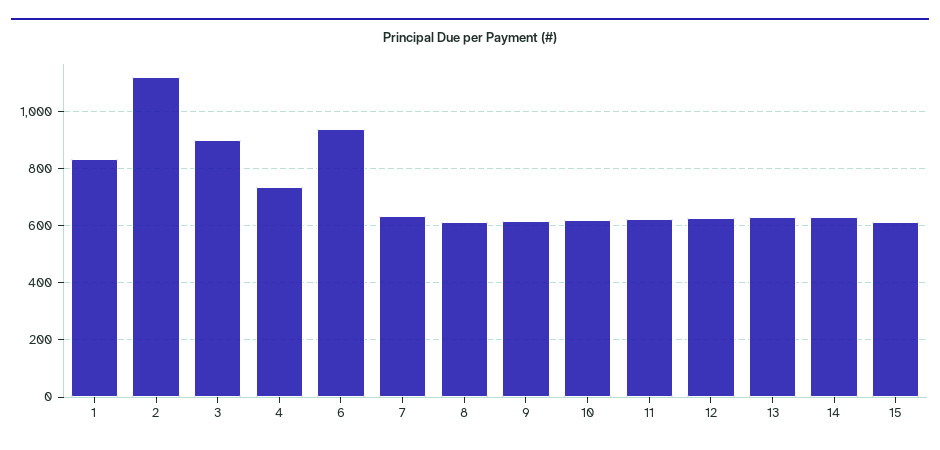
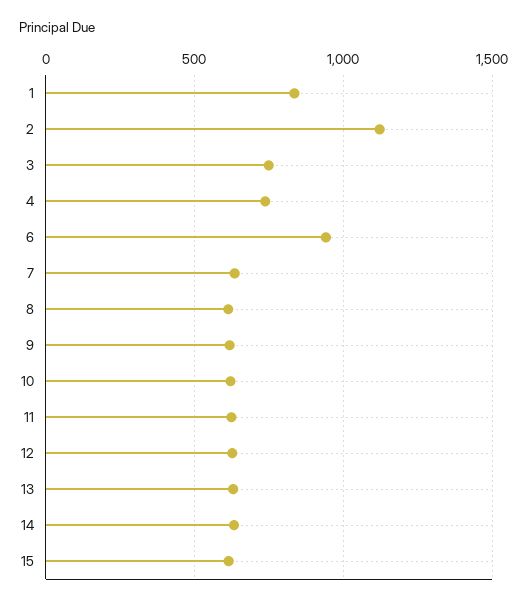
3: 900 -> 750

